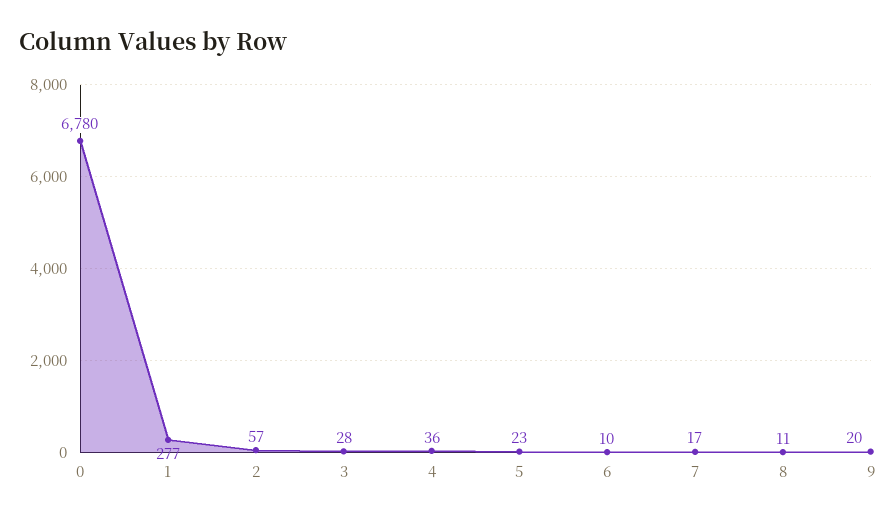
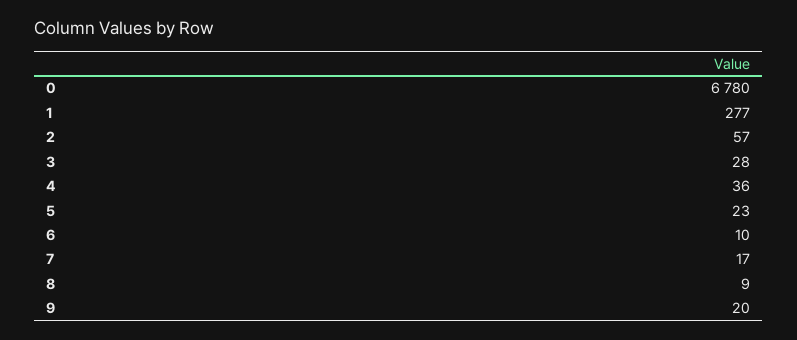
8: 11 -> 9

